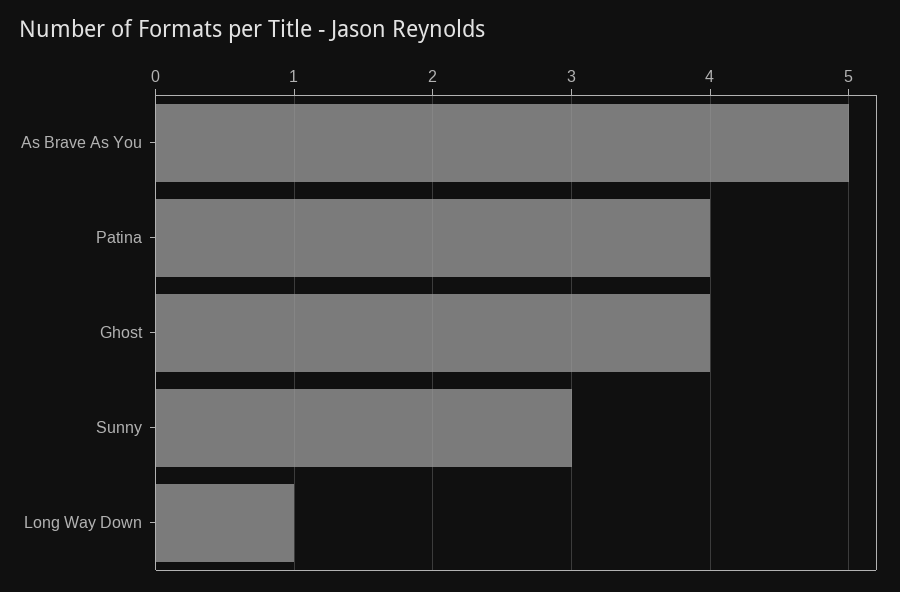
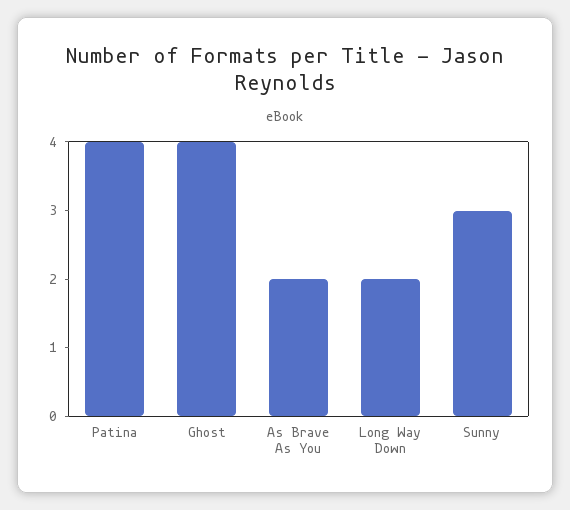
As Brave As You: 5 -> 2
Long Way Down: 1 -> 2

